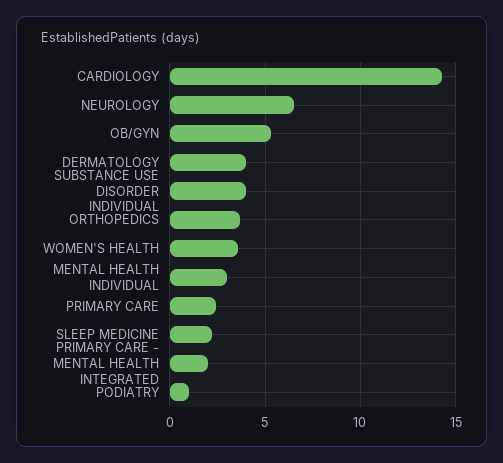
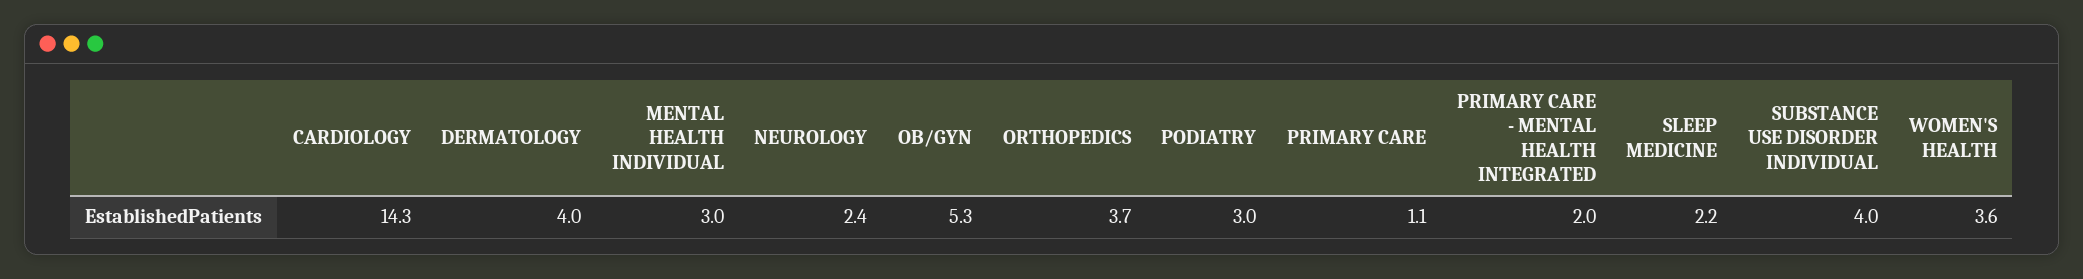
NEUROLOGY: 6.5 -> 2.4
PRIMARY CARE: 2.5 -> 1.1
PODIATRY: 1 -> 3

